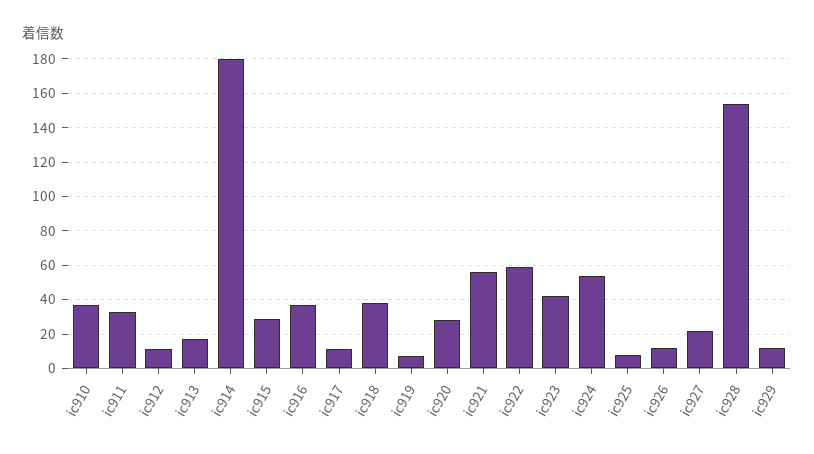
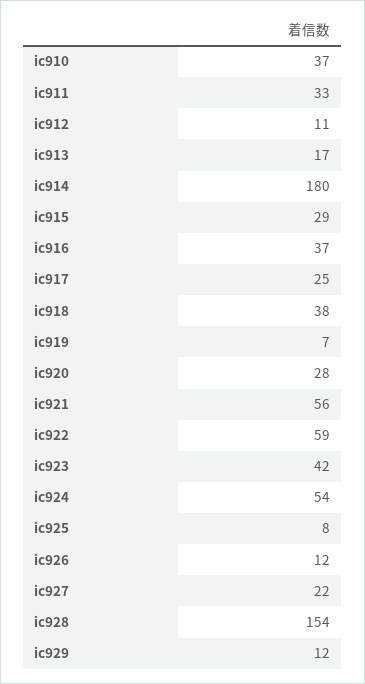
ic917: 10 -> 25

